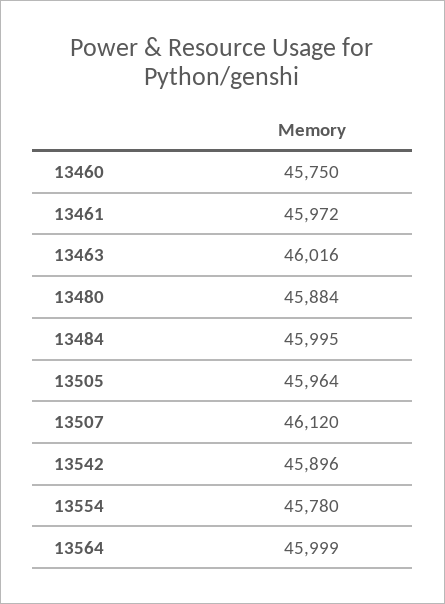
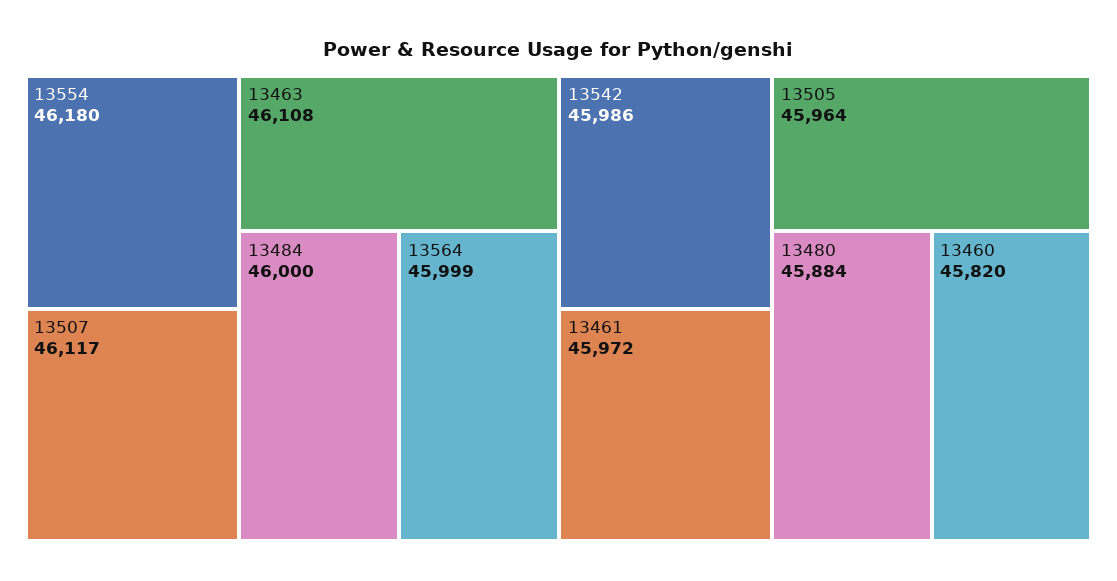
13460: 45750 -> 45820
13463: 46016 -> 46108
13484: 45995 -> 46000
13507: 46120 -> 46117
13542: 45896 -> 45986
13554: 45780 -> 46180

